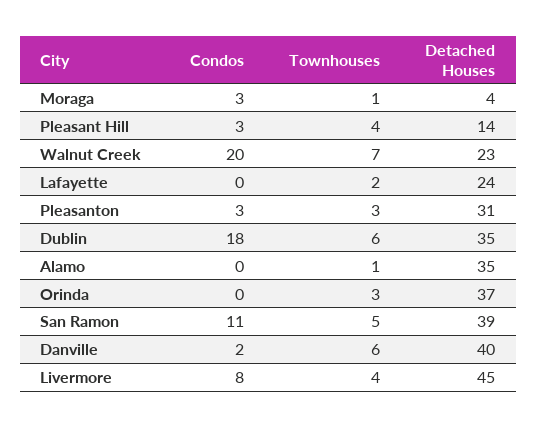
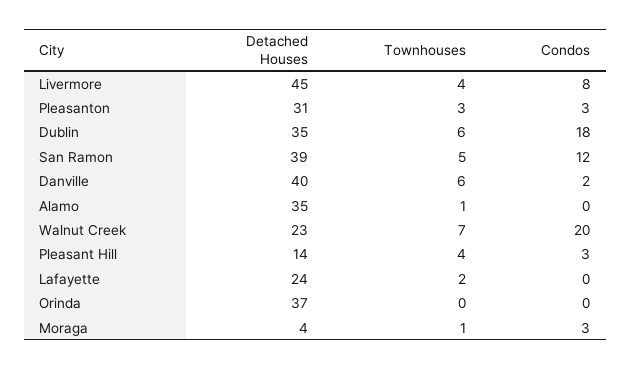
Townhouses, Orinda: 3 -> 0
Condos, San Ramon: 11 -> 12

